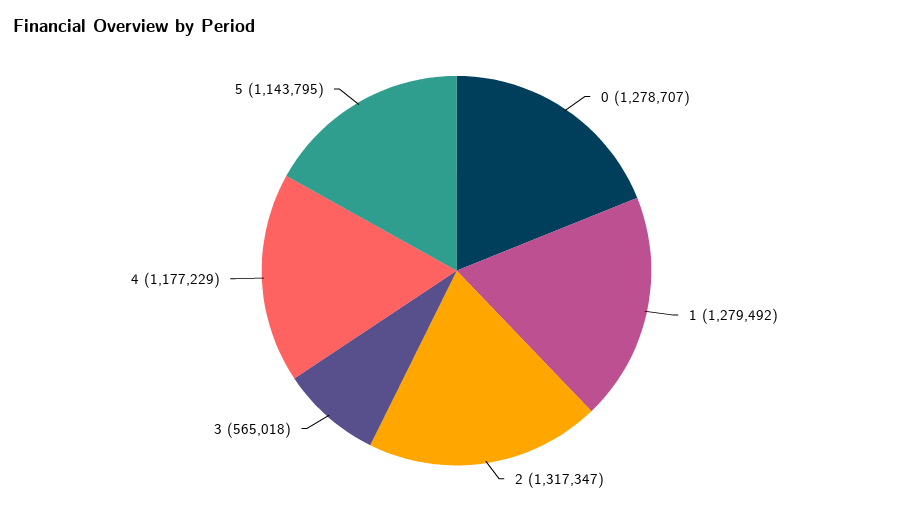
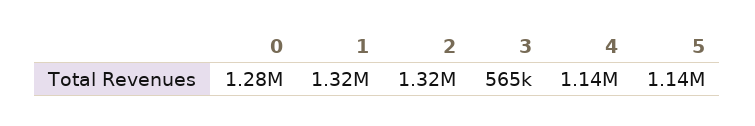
1: 1279492 -> 1320000
4: 1177229 -> 1140000

